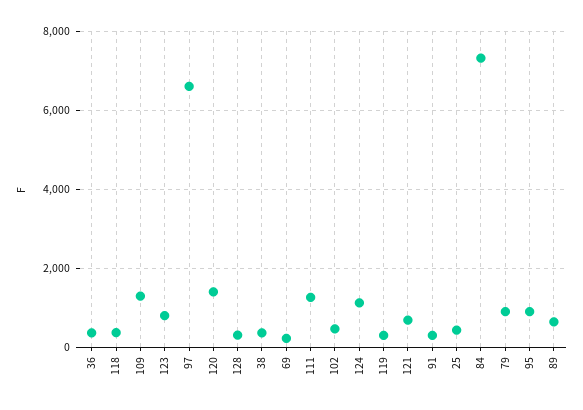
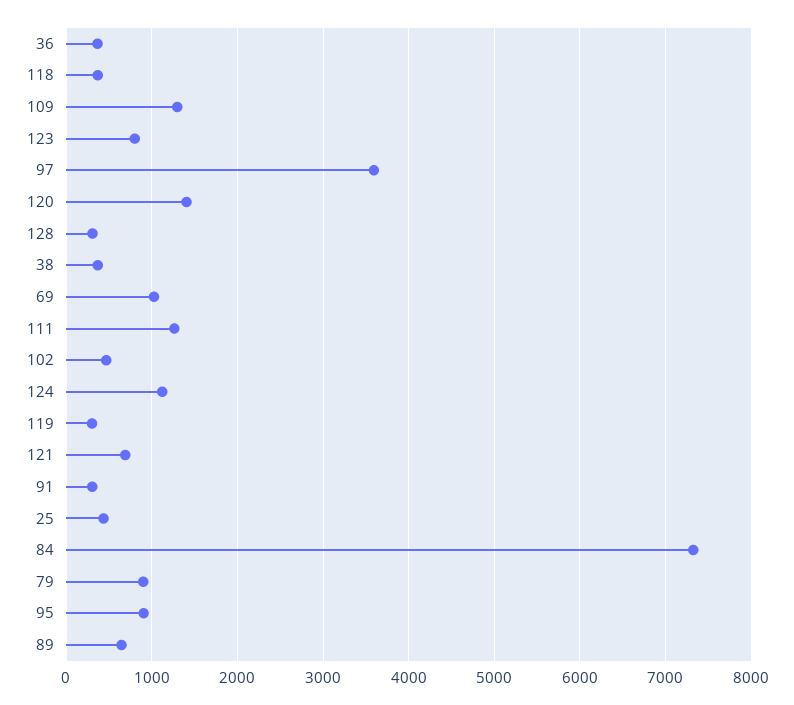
97: 6600 -> 3600
69: 200 -> 1000

